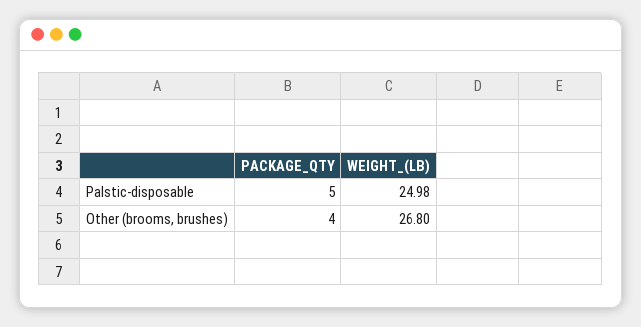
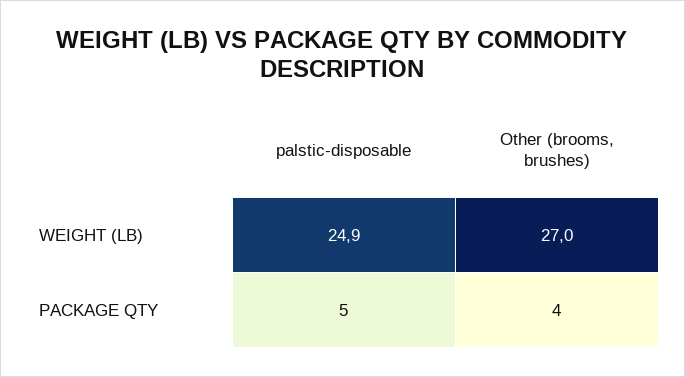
WEIGHT_(LB), Palstic-disposable: 24.98 -> 24.9
WEIGHT_(LB), Other (brooms, brushes): 26.8 -> 27

